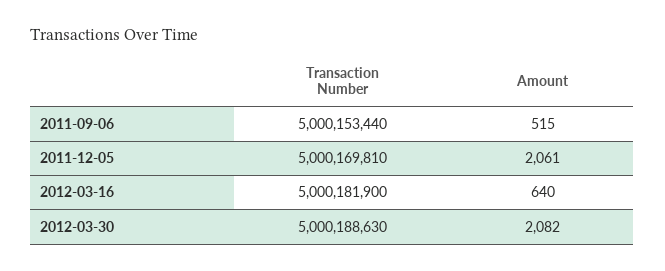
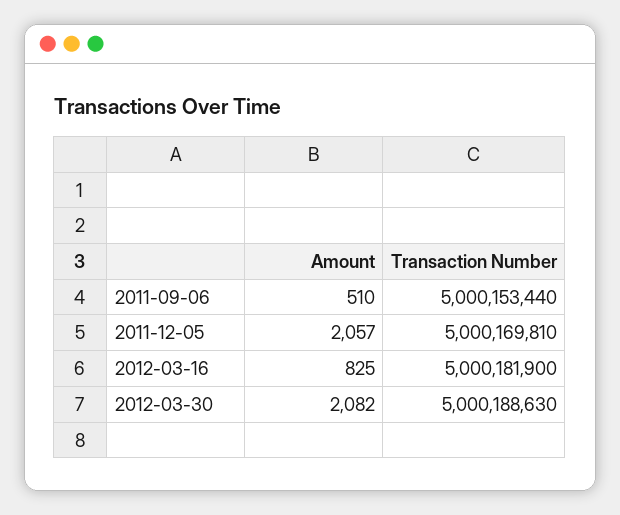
Amount, 2011-09-06: 515 -> 510
Amount, 2011-12-05: 2061 -> 2057
Amount, 2012-03-16: 640 -> 825

